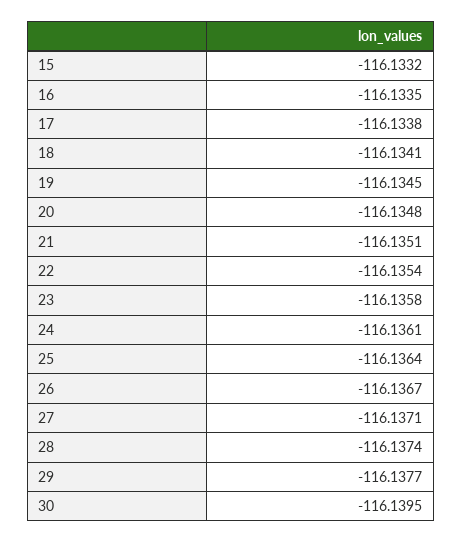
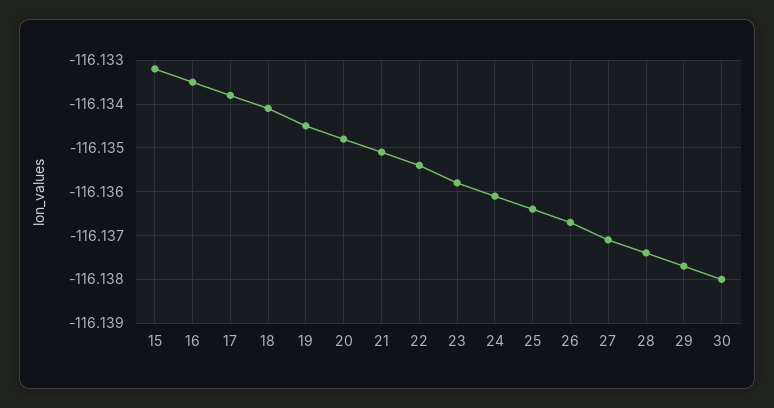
30: -116.1395 -> -116.138

